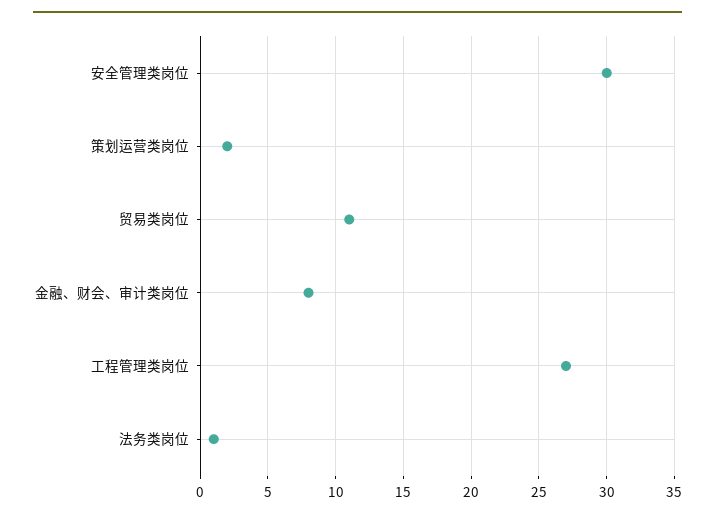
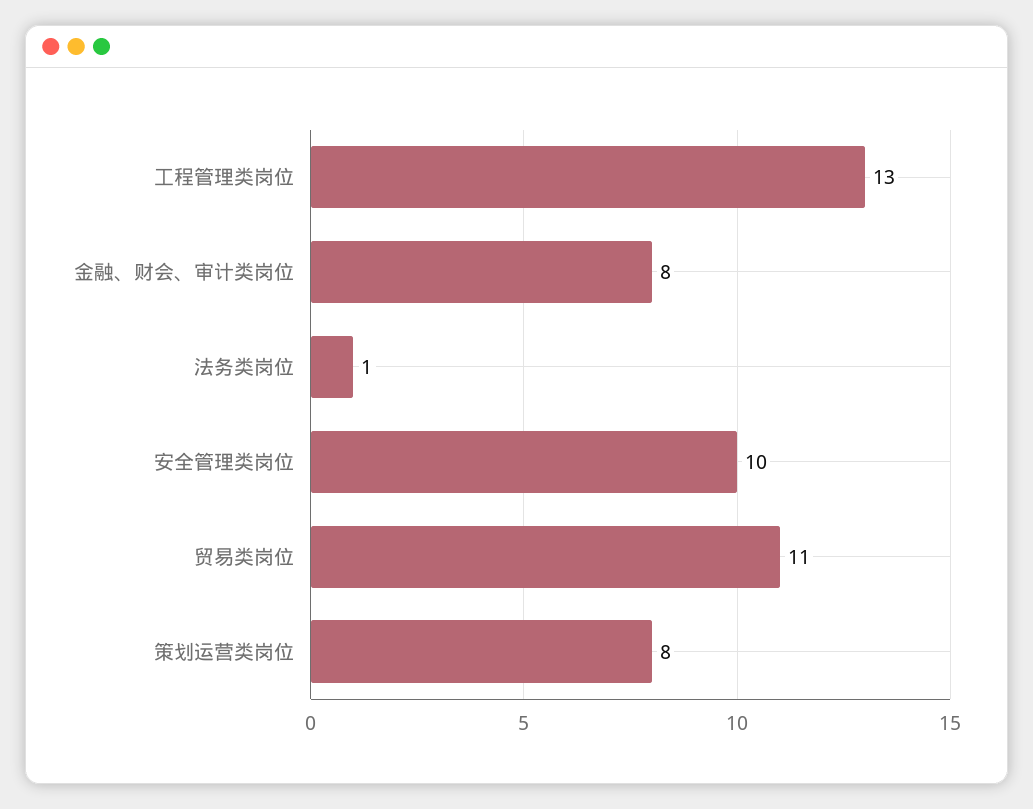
安全管理类岗位: 30 -> 10
策划运营类岗位: 2 -> 8
工程管理类岗位: 27 -> 13

